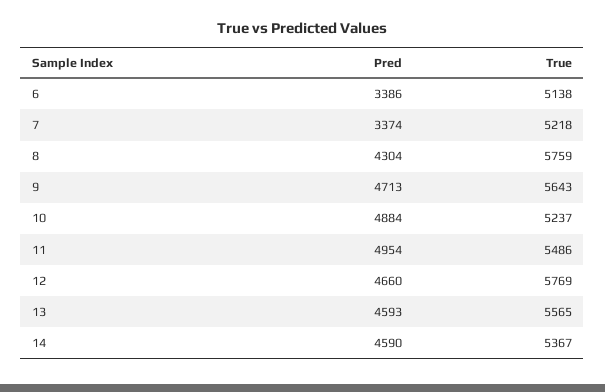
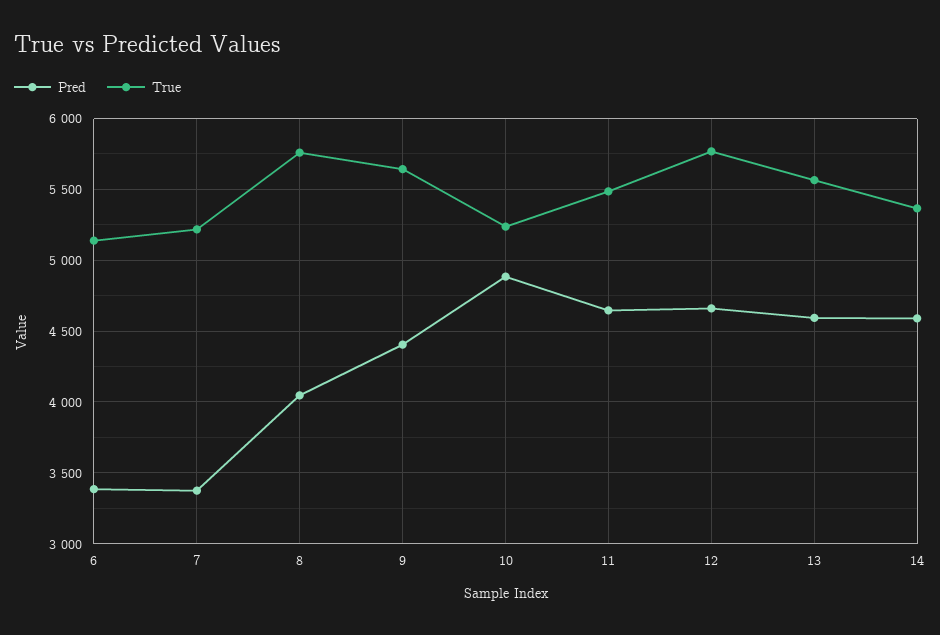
Pred, 8: 4304 -> 4050
Pred, 9: 4713 -> 4400
Pred, 11: 4954 -> 4650

